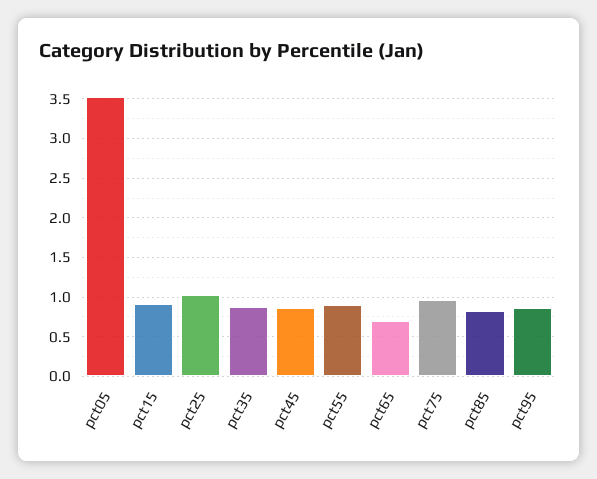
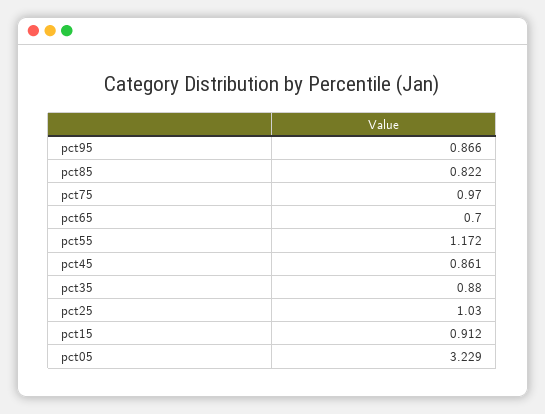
pct05: 3.5 -> 3.229
pct55: 0.9 -> 1.172

